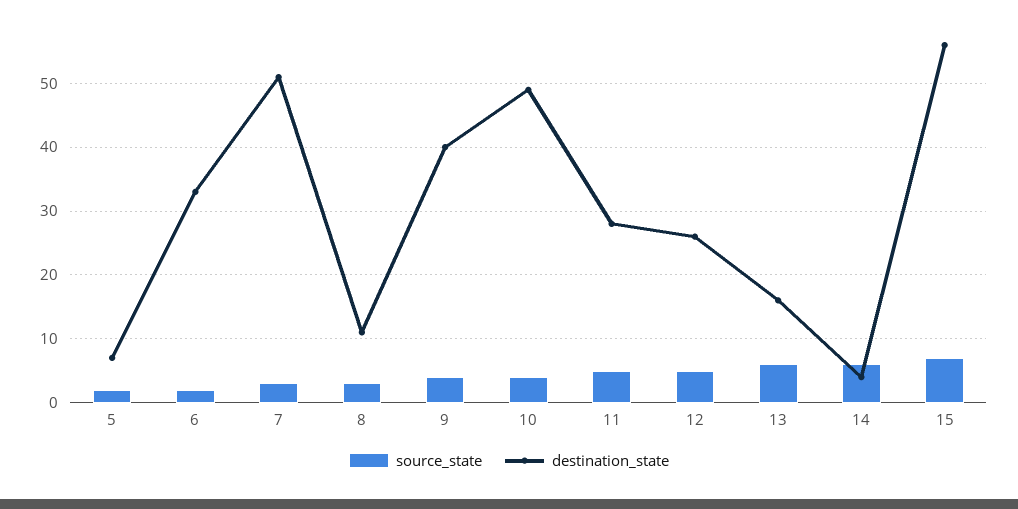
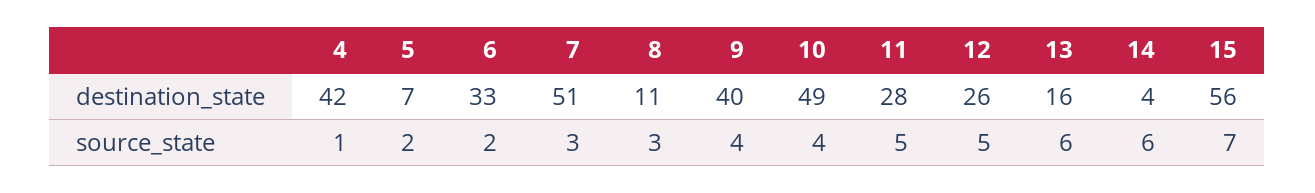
destination_state, 4: none -> 42
source_state, 4: none -> 1

